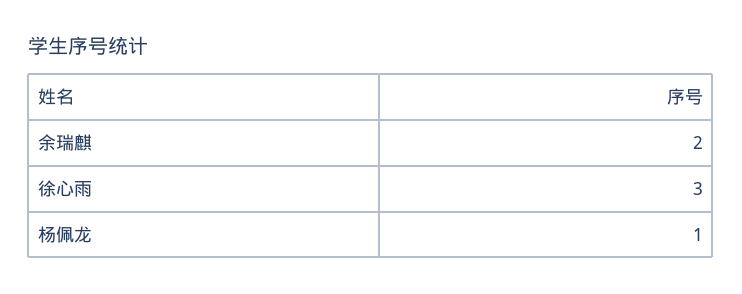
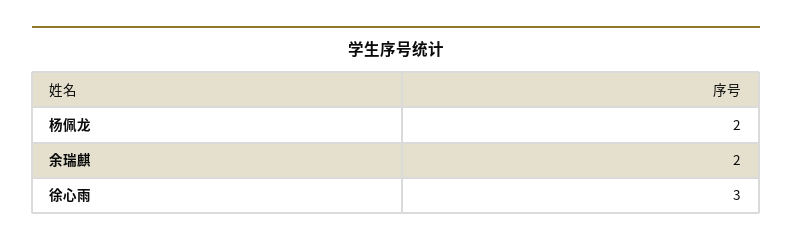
杨佩龙: 1 -> 2

